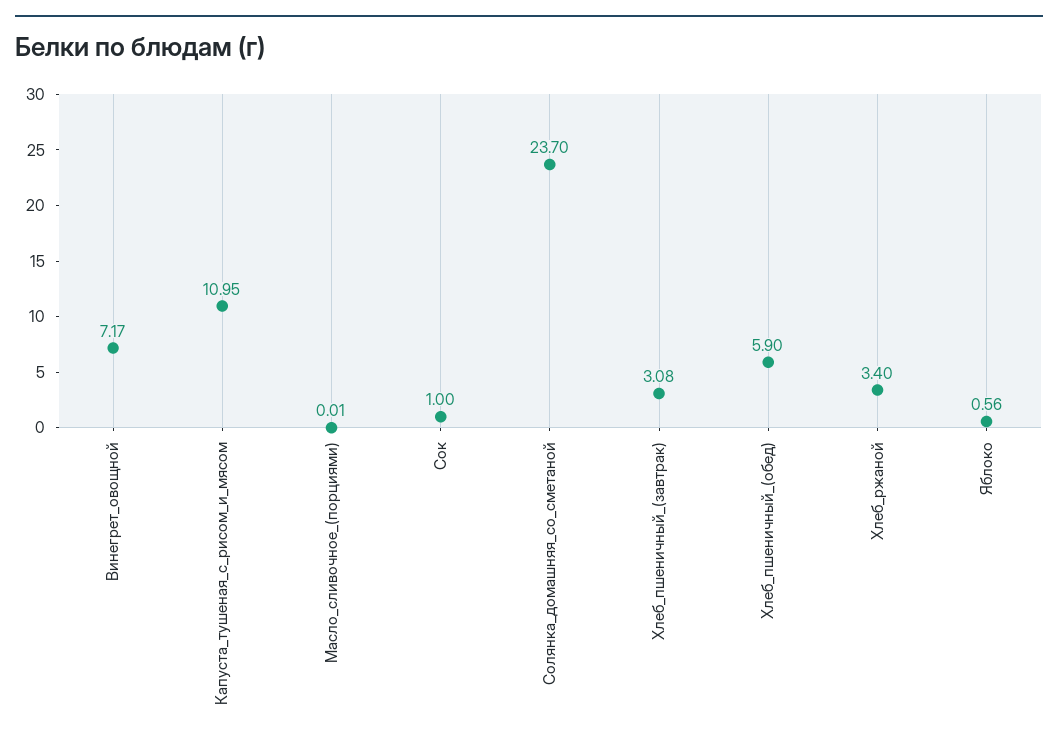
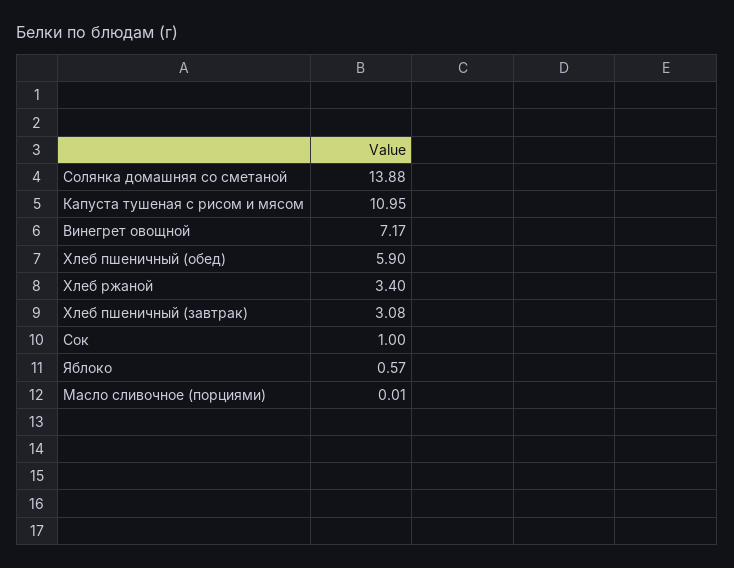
Солянка_домашняя_со_сметаной: 23.7 -> 13.88
Яблоко: 0.56 -> 0.57

